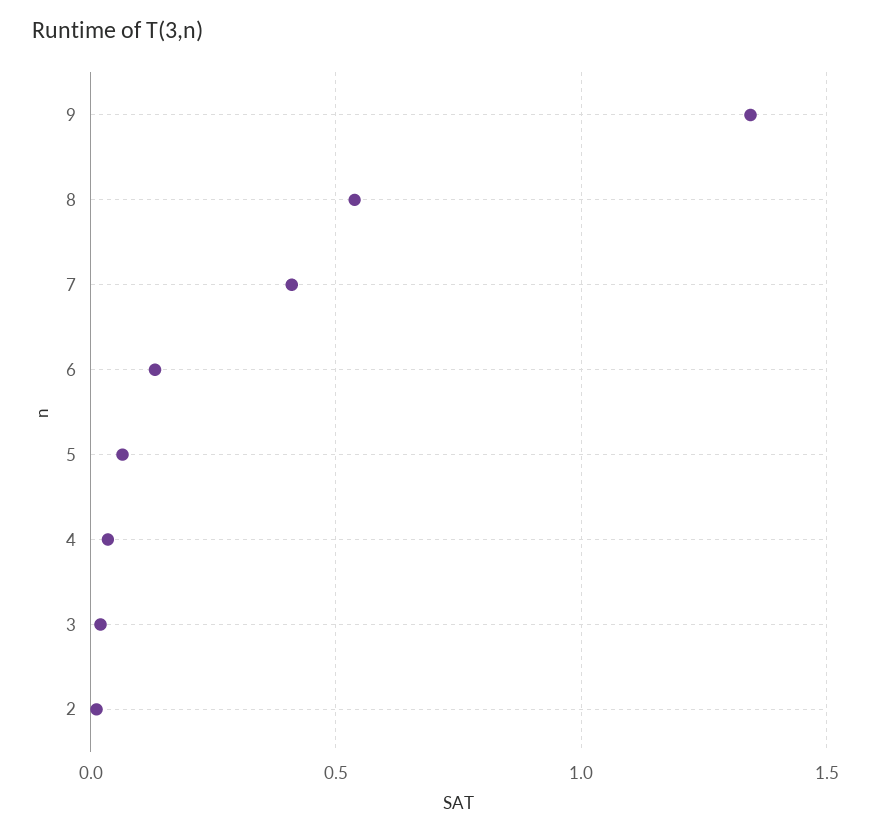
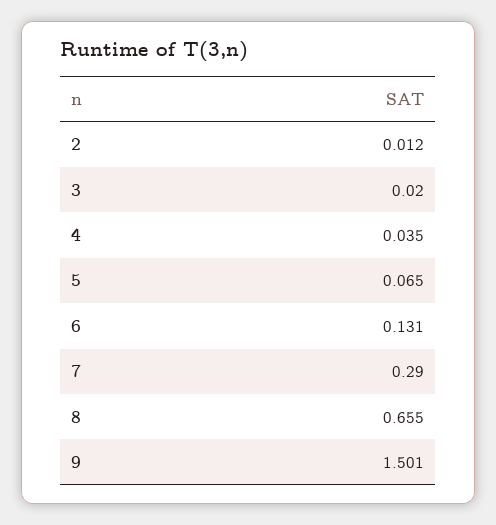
9: 1.35 -> 1.501
8: 0.55 -> 0.655
7: 0.4 -> 0.29

